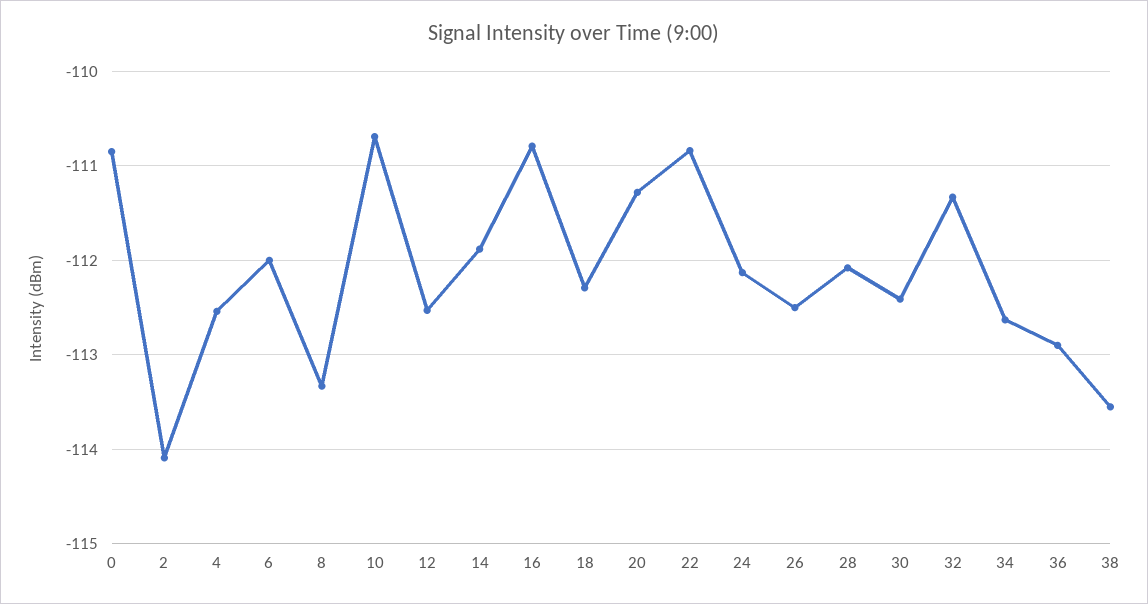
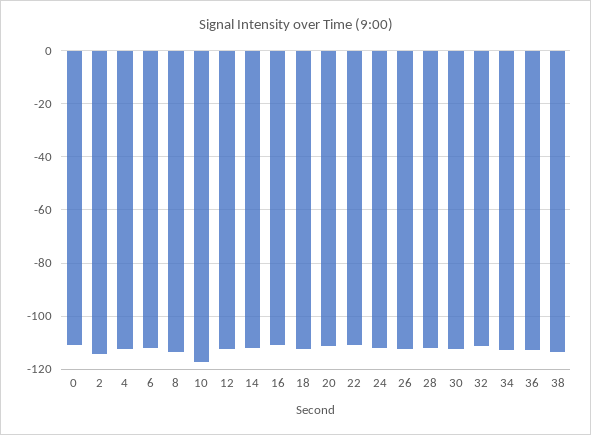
10: -110.7 -> -117.5

